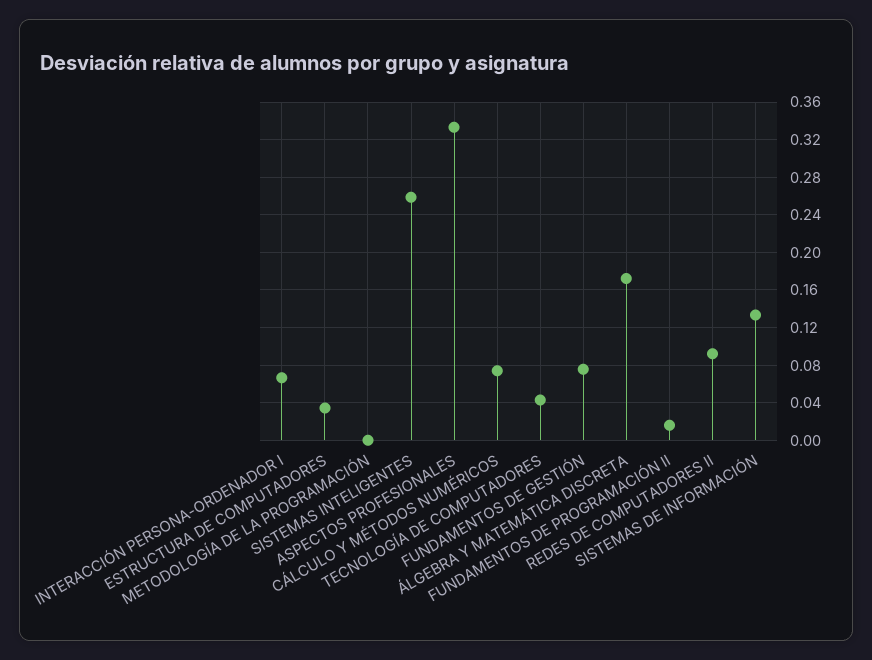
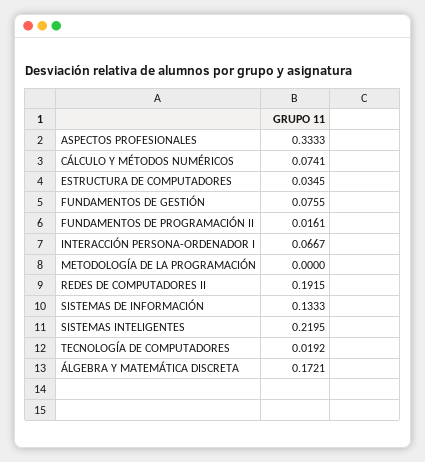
SISTEMAS INTELIGENTES: 0.26 -> 0.2195
TECNOLOGÍA DE COMPUTADORES: 0.04 -> 0.0192
REDES DE COMPUTADORES II: 0.09 -> 0.1915

